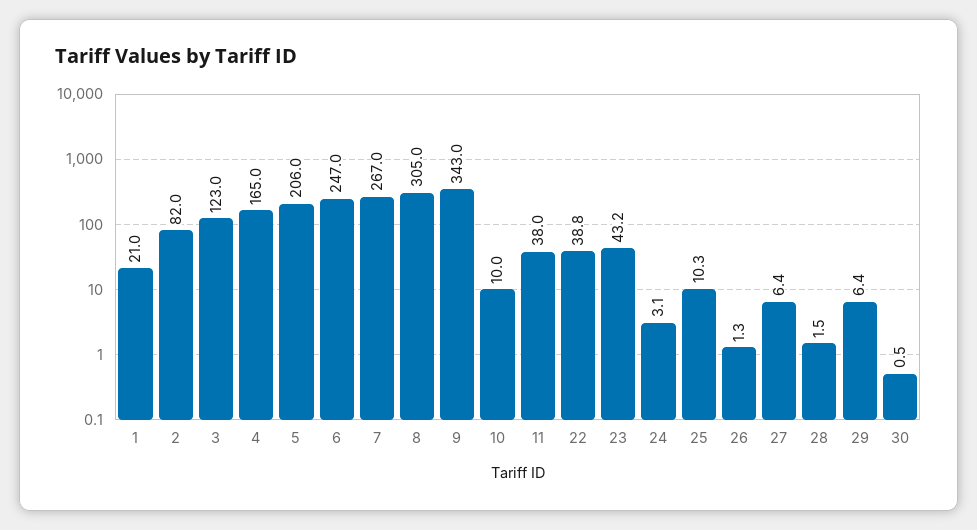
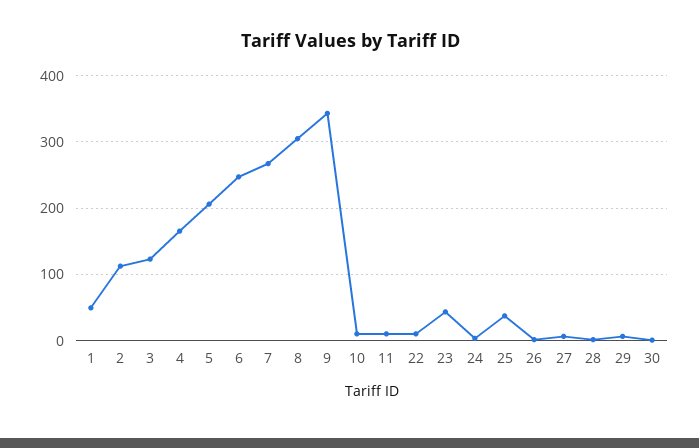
1: 21 -> 50
2: 82 -> 110
11: 38 -> 10
22: 38.8 -> 10
25: 10.3 -> 40

